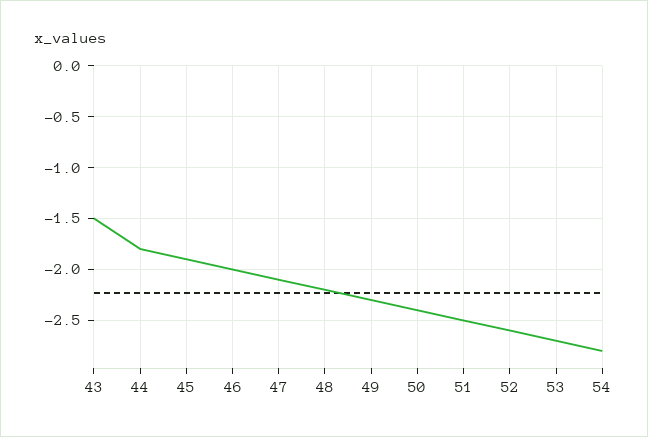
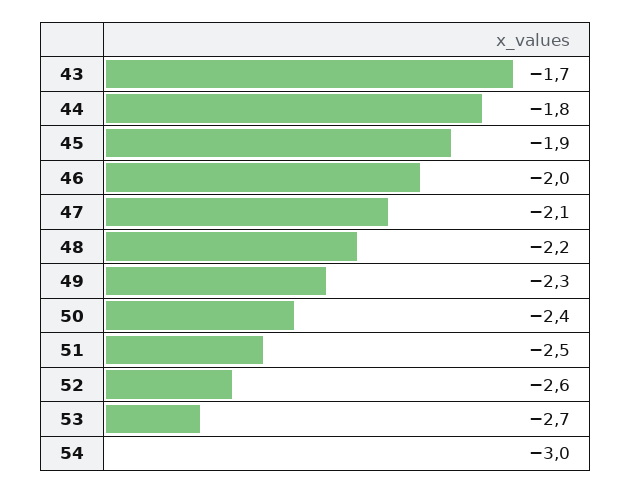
43: -1.5 -> -1.7
54: -2.8 -> -3

